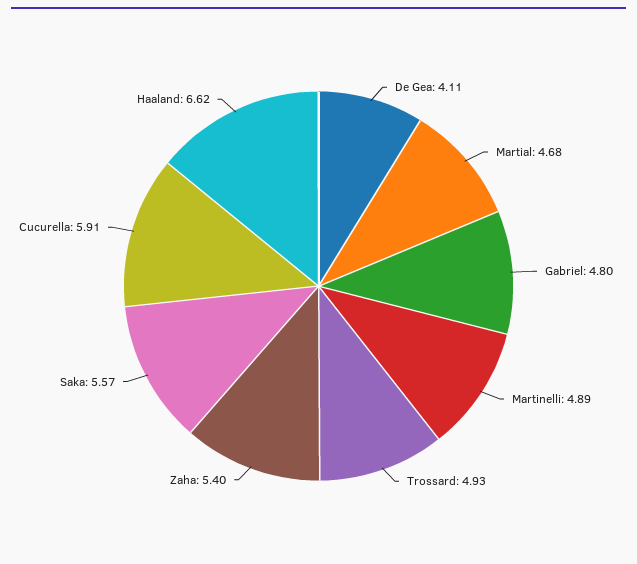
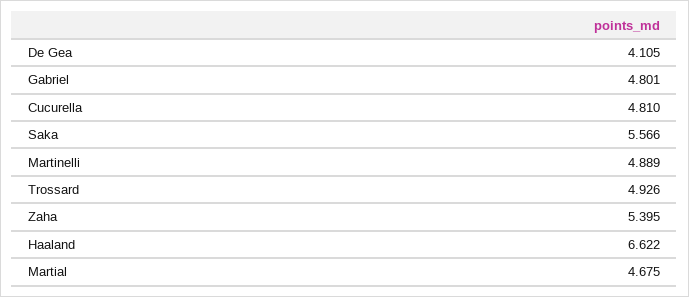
Cucurella: 5.91 -> 4.81

